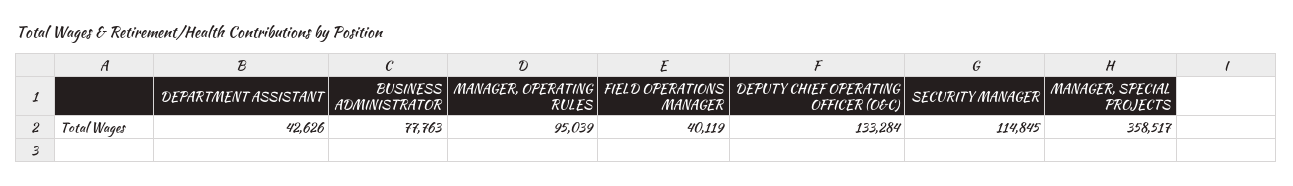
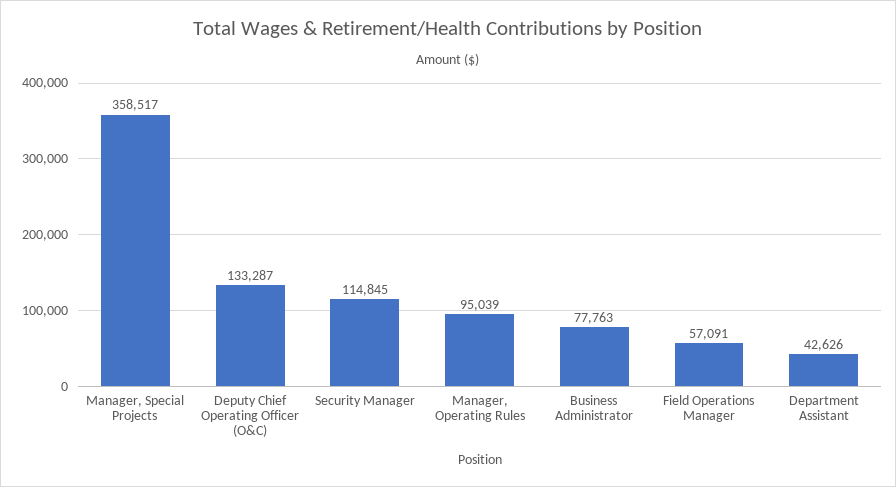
FIELD OPERATIONS MANAGER: 40119 -> 57091
DEPUTY CHIEF OPERATING OFFICER (O&C): 133284 -> 133287

